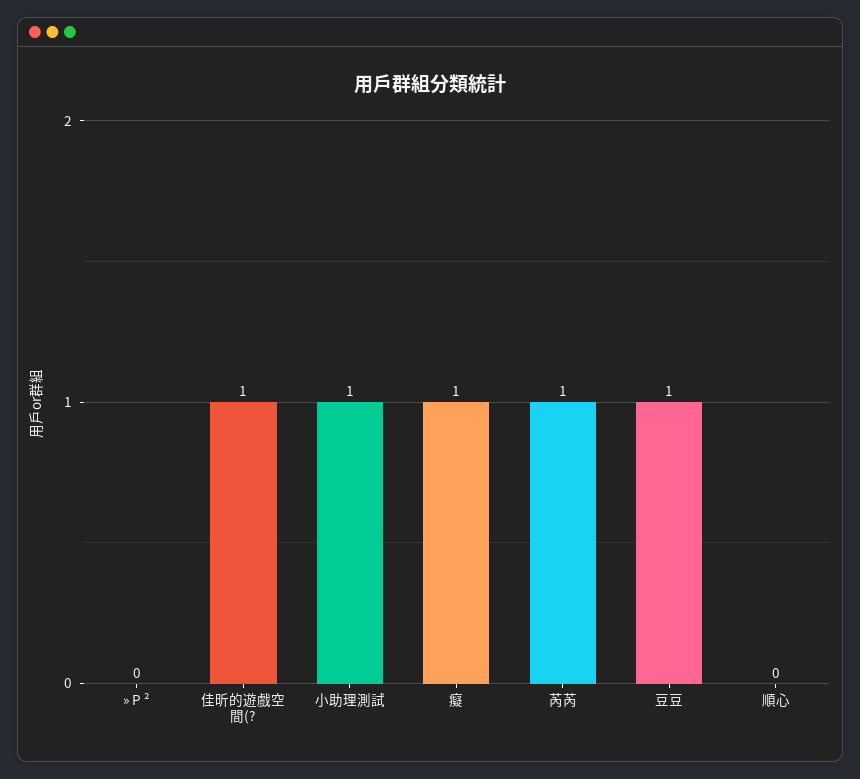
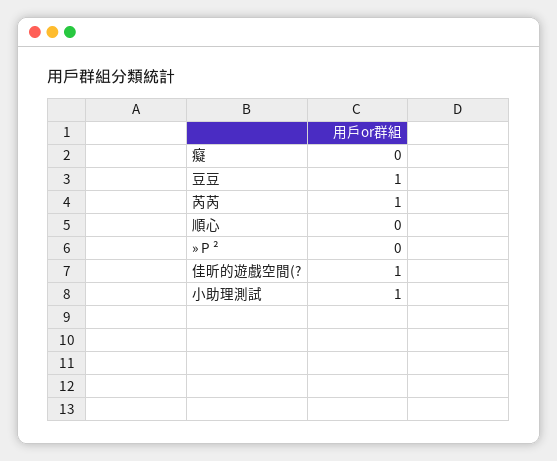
癡: 1 -> 0

